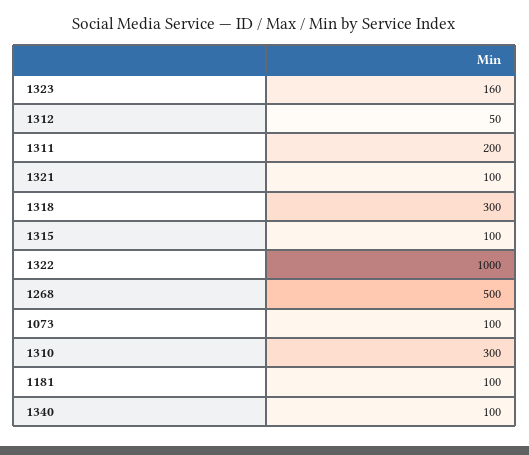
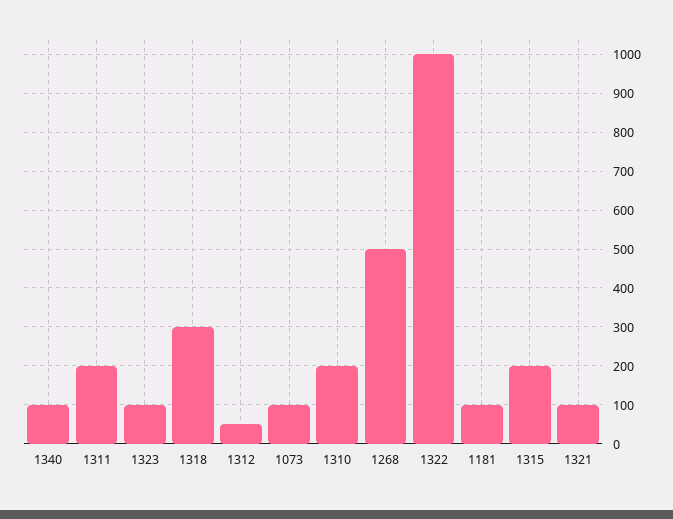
1323: 160 -> 100
1315: 100 -> 200
1310: 300 -> 200

